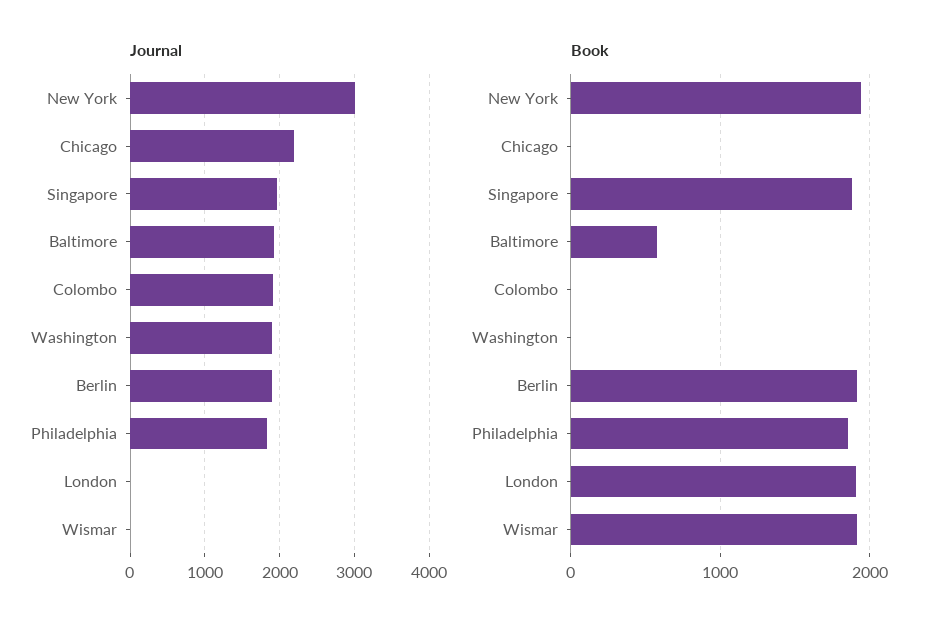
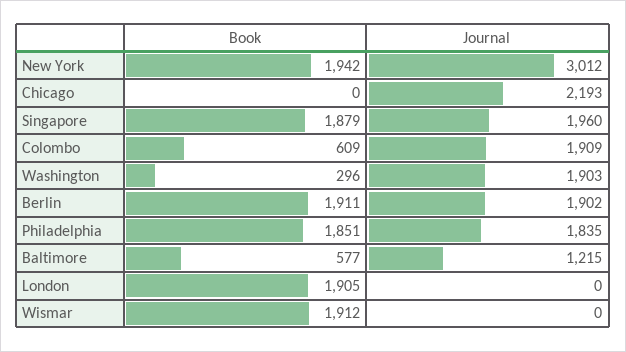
Journal, Baltimore: 1900 -> 1215
Book, Colombo: 0 -> 609
Book, Washington: 0 -> 296

